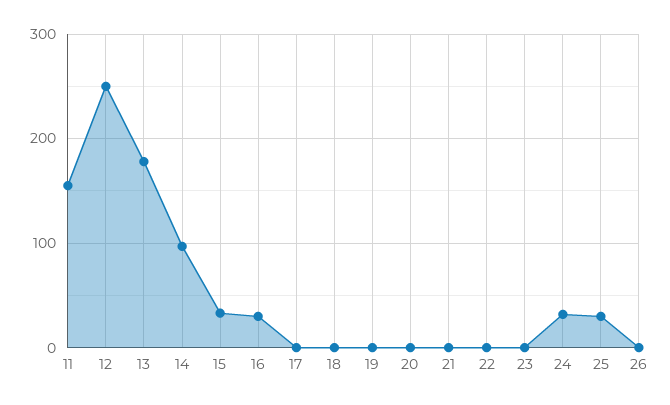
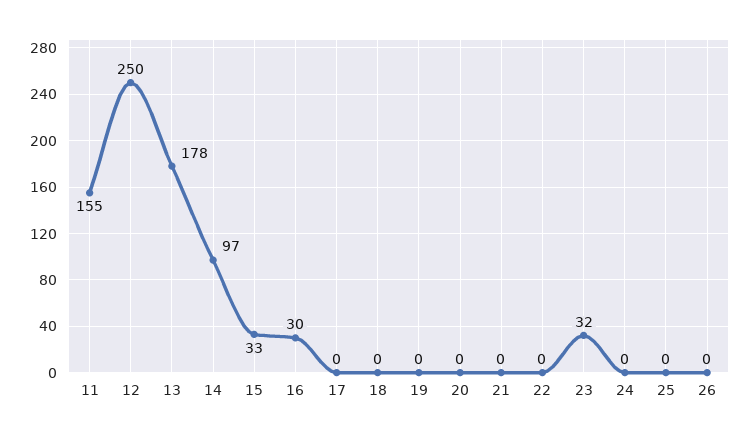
23: 0 -> 32
24: 30 -> 0
25: 30 -> 0

